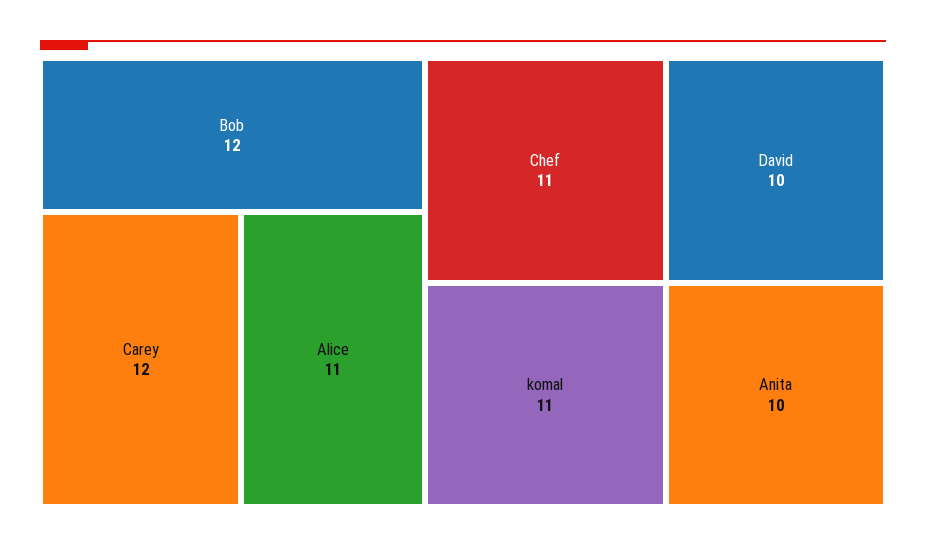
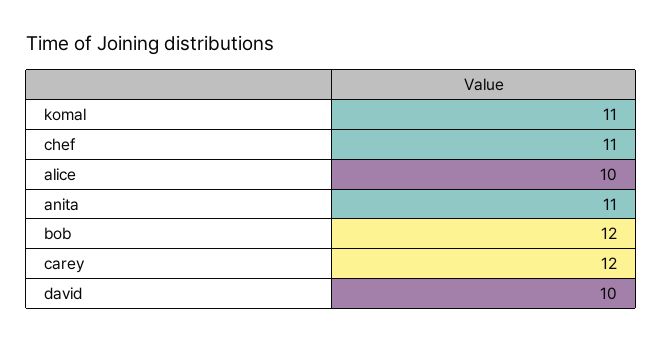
Alice: 11 -> 10
Anita: 10 -> 11

